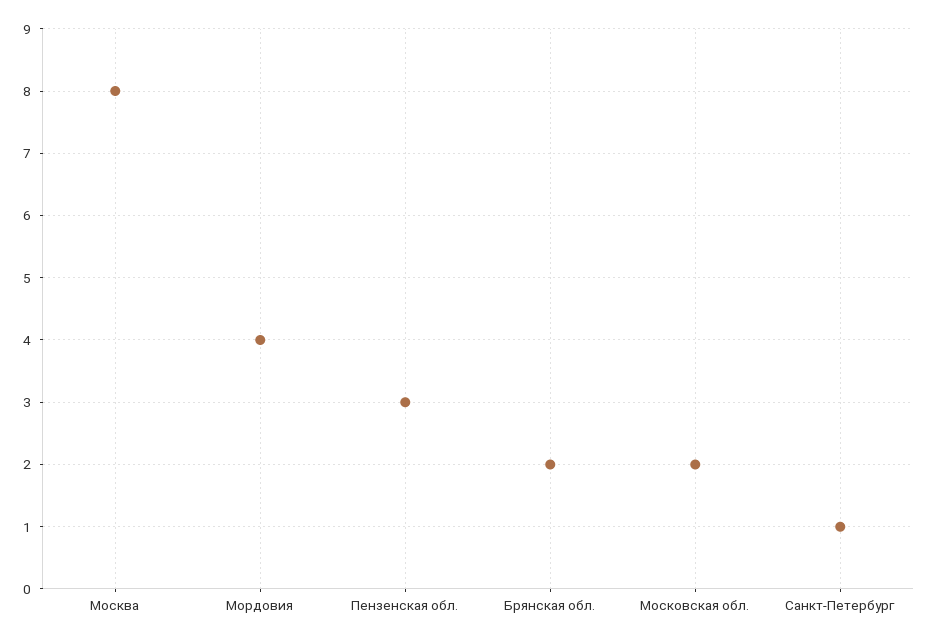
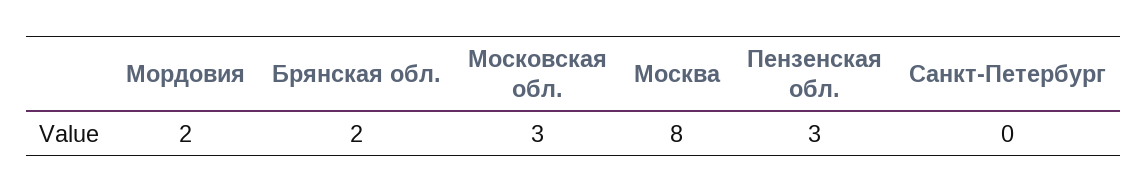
Мордовия: 4 -> 2
Московская обл.: 2 -> 3
Санкт-Петербург: 1 -> 0

